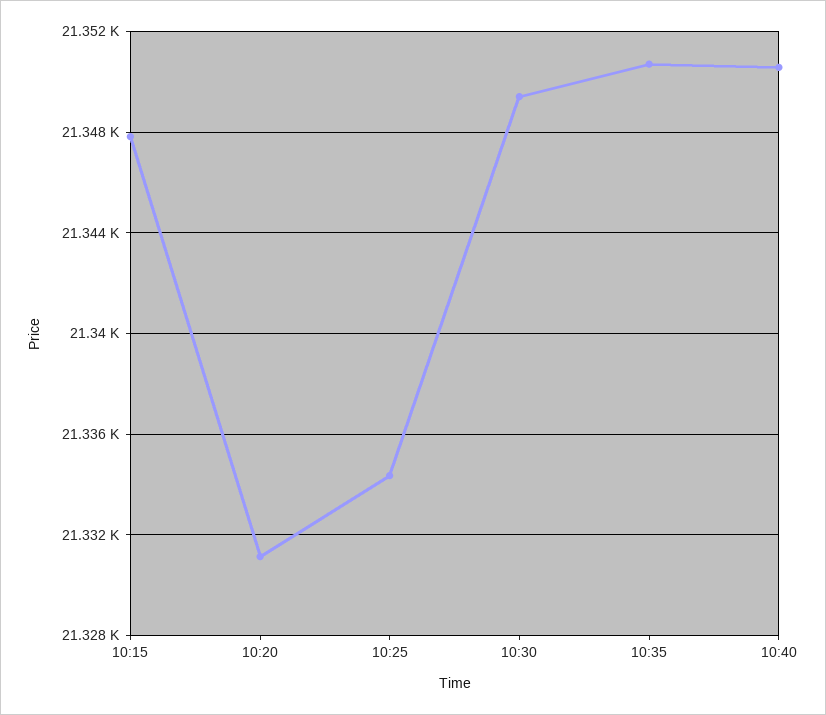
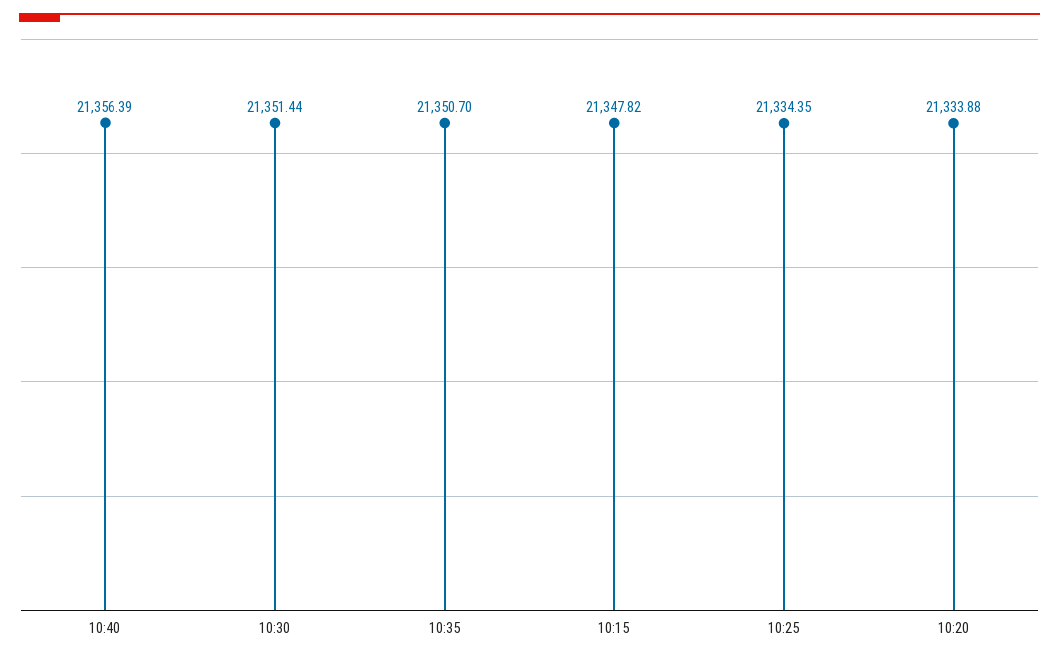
10:20: 21331 -> 21333.88
10:30: 21349.5 -> 21351.44
10:40: 21350.5 -> 21356.39

